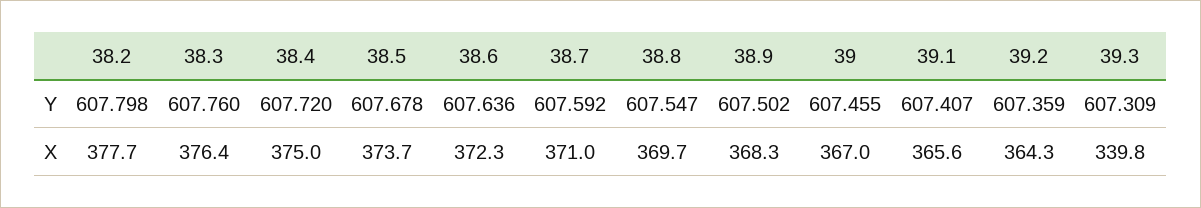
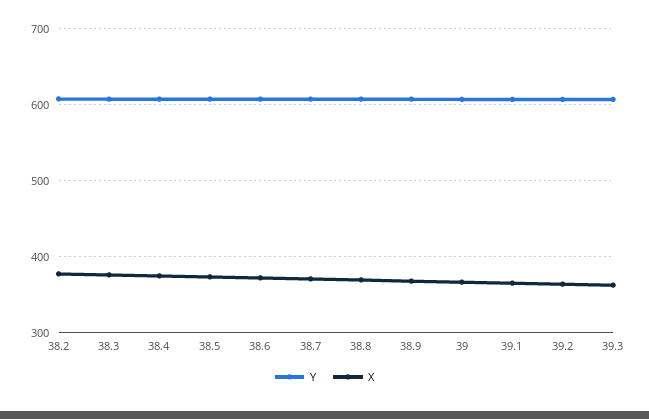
X, 39.3: 339.8 -> 360

